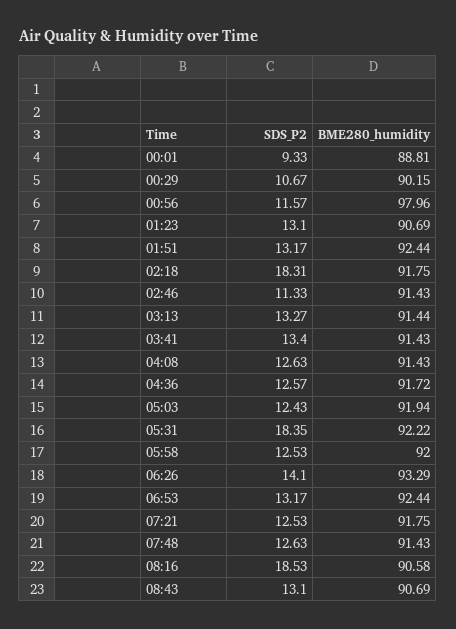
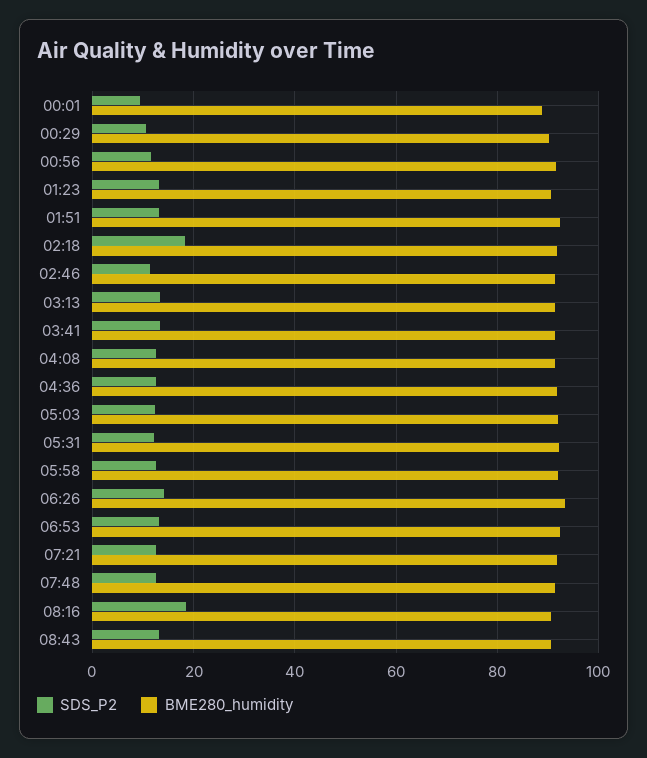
BME280_humidity, 00:56: 97.96 -> 92
SDS_P2, 05:31: 18.35 -> 12

